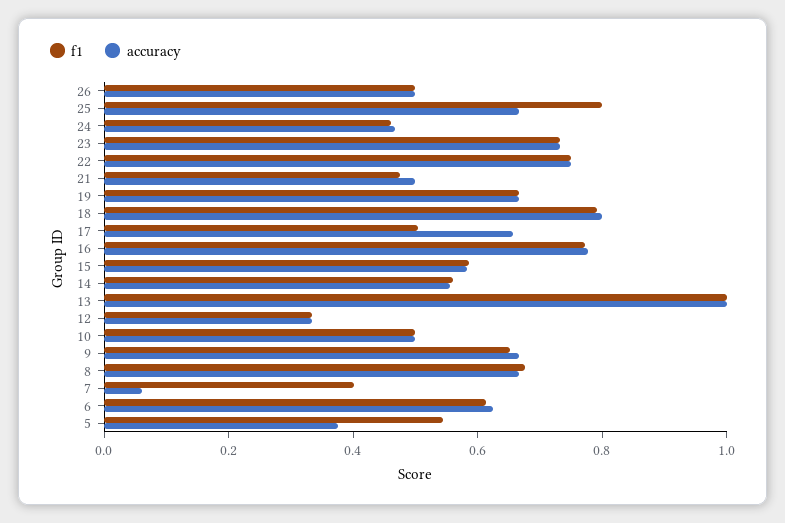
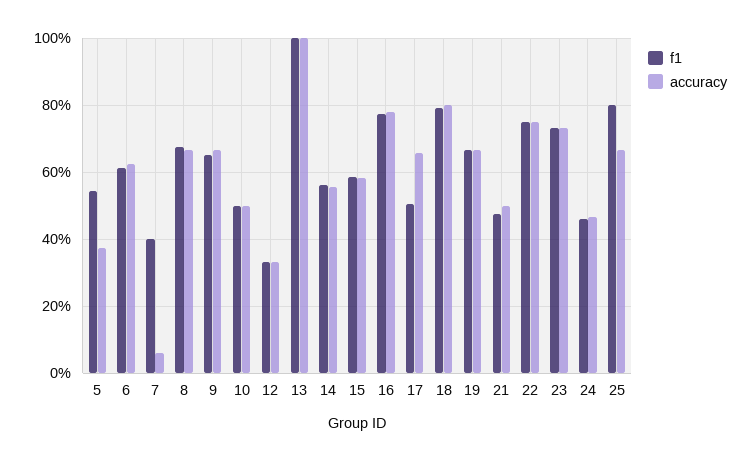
f1, 26: 0.5 -> none
accuracy, 26: 0.5 -> none

